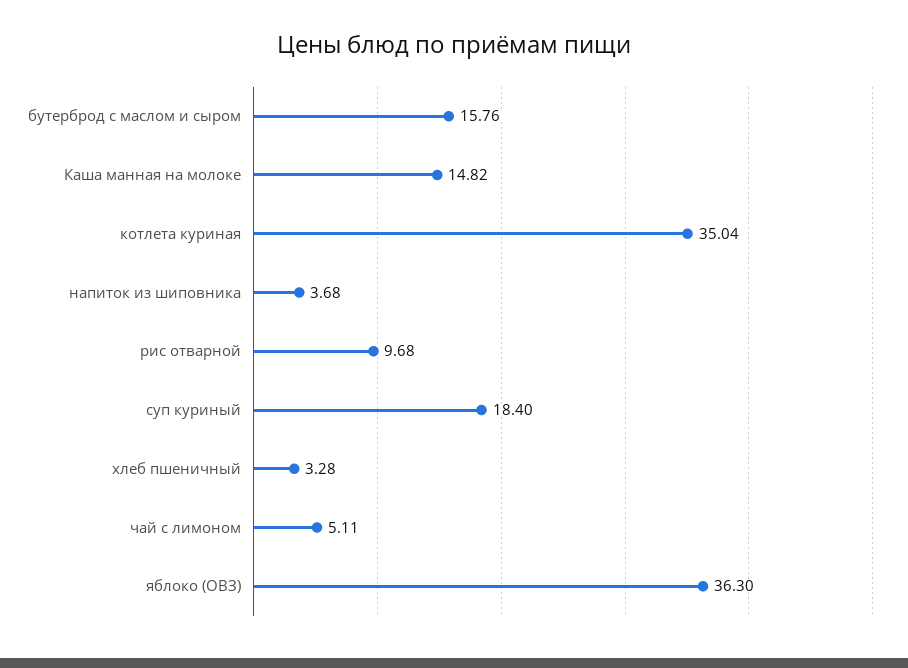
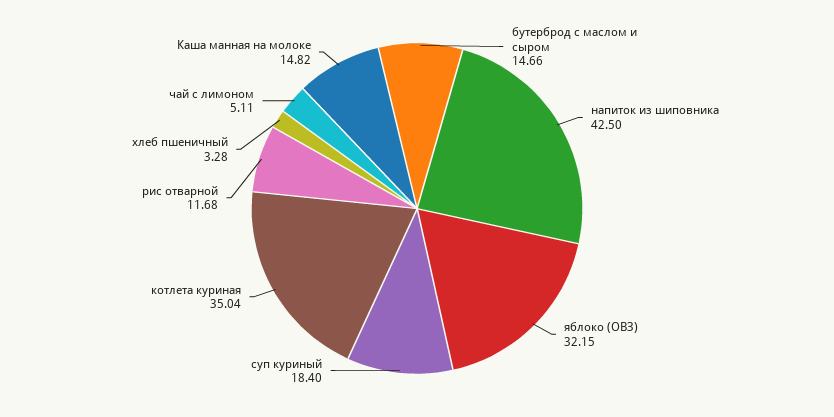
бутерброд с маслом и сыром: 15.76 -> 14.66
напиток из шиповника: 3.68 -> 42.5
рис отварной: 9.68 -> 11.68
яблоко (ОВЗ): 36.3 -> 32.15

